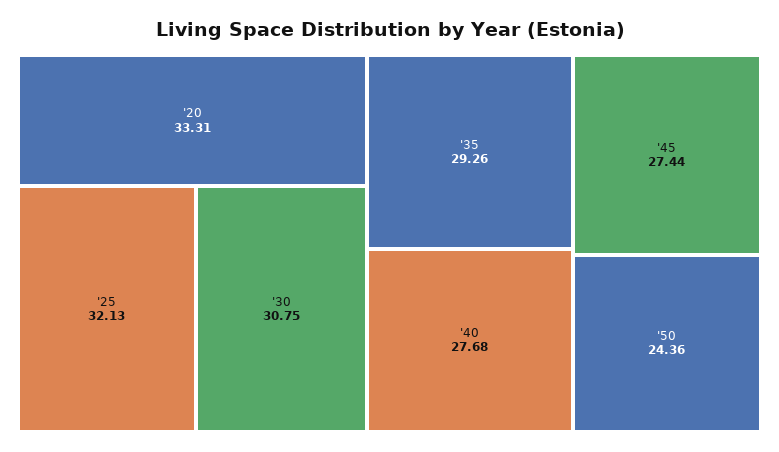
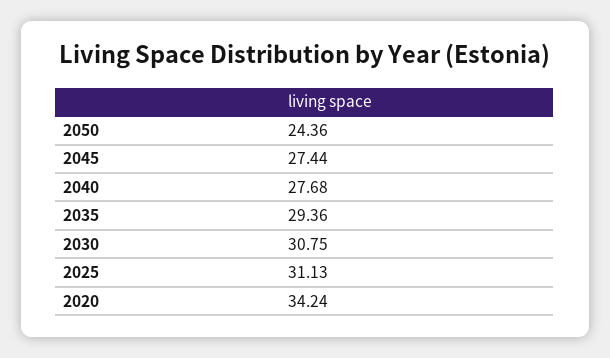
'20: 33.31 -> 34.24
'25: 32.13 -> 31.13
'35: 29.26 -> 29.36

